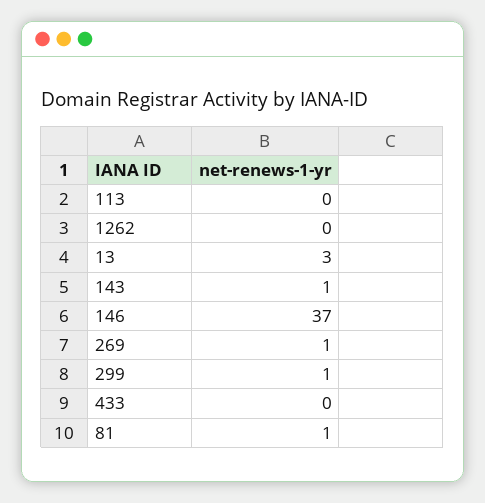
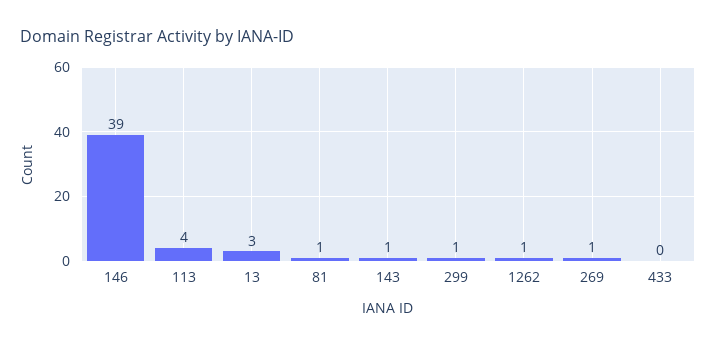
113: 0 -> 4
1262: 0 -> 1
146: 37 -> 39

